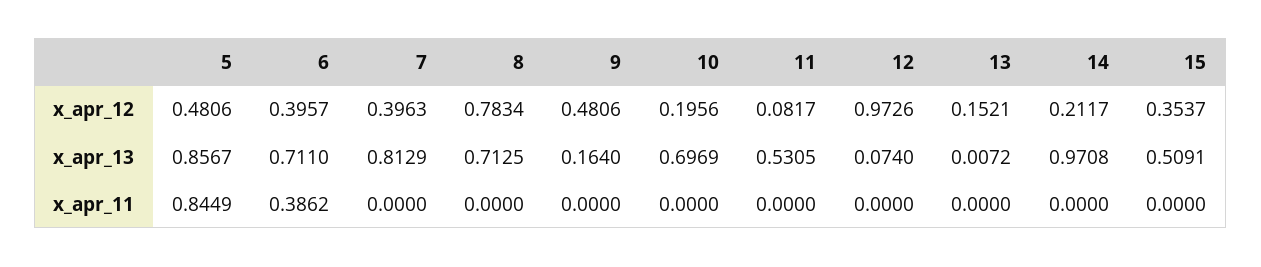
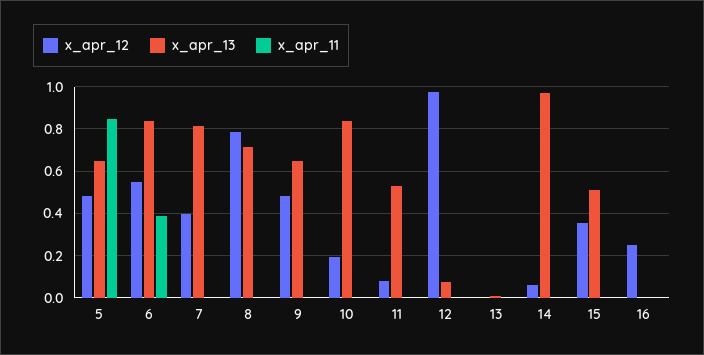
x_apr_12, 6: 0.3957 -> 0.55
x_apr_12, 13: 0.1521 -> 0
x_apr_12, 14: 0.2117 -> 0.05
x_apr_13, 5: 0.8567 -> 0.65
x_apr_13, 6: 0.711 -> 0.85
x_apr_13, 9: 0.164 -> 0.65
x_apr_13, 10: 0.6969 -> 0.85
x_apr_12, 16: none -> 0.25
x_apr_13, 16: none -> 0
x_apr_11, 16: none -> 0

